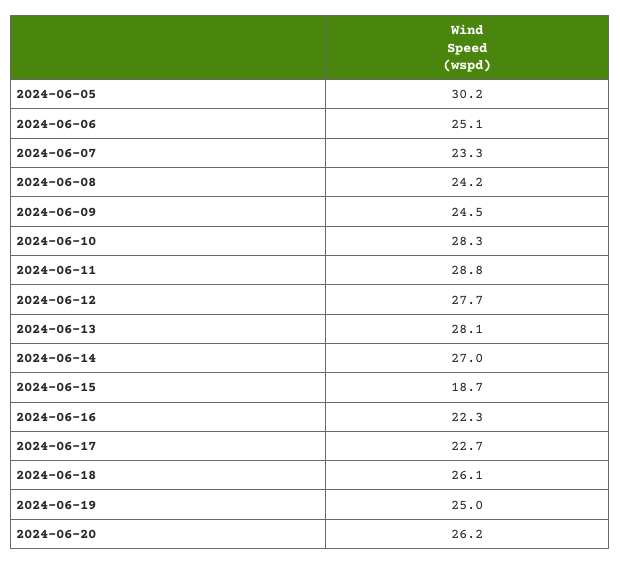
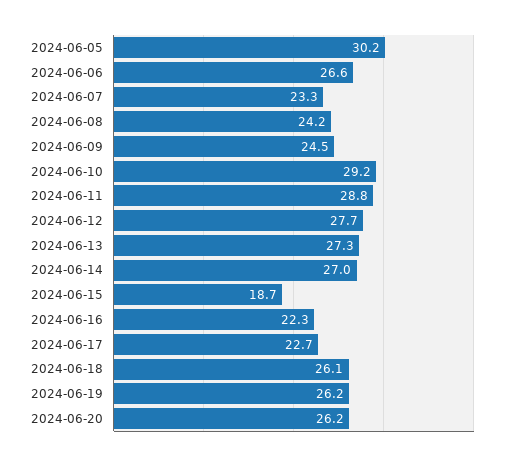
2024-06-06: 25.1 -> 26.6
2024-06-10: 28.3 -> 29.2
2024-06-13: 28.1 -> 27.3
2024-06-19: 25 -> 26.2

